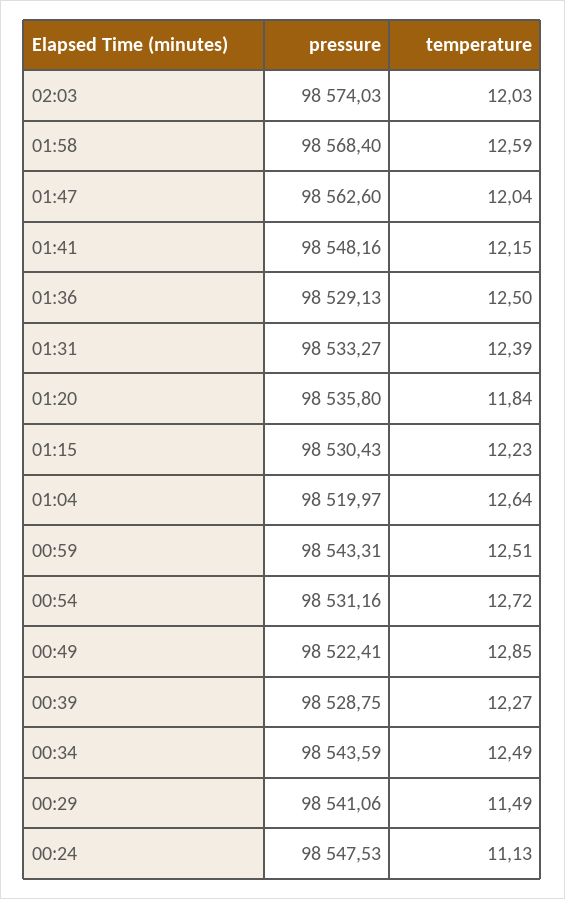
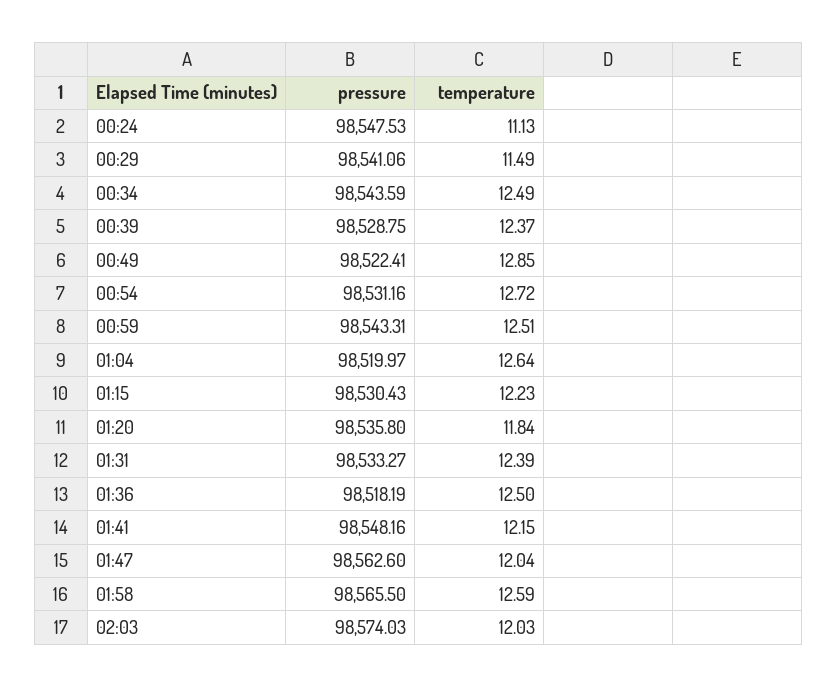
pressure, 01:58: 98568.4 -> 98565.5
pressure, 01:36: 98529.13 -> 98518.19
temperature, 00:39: 12.27 -> 12.37

